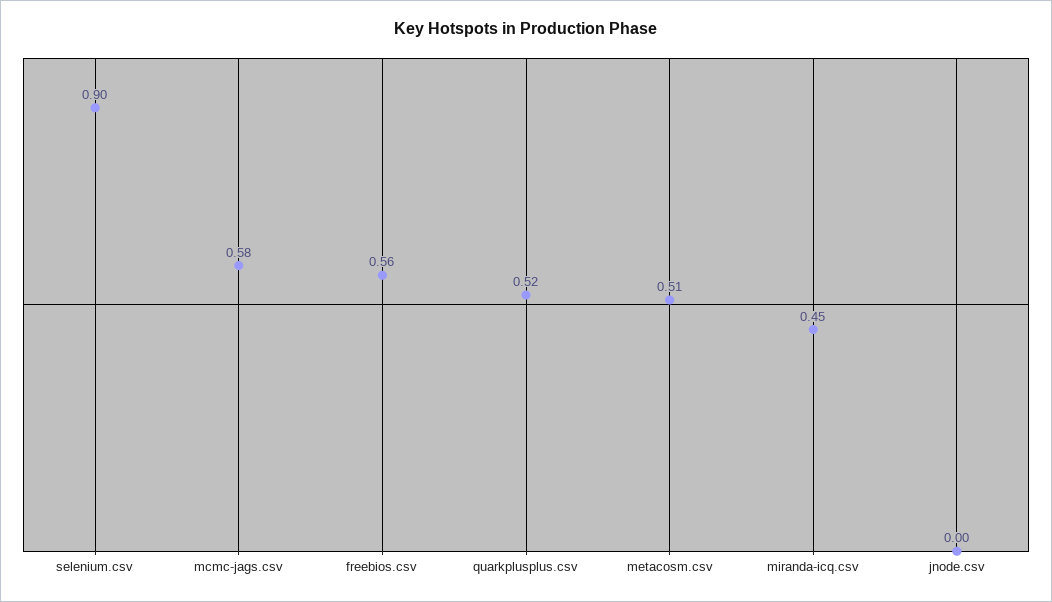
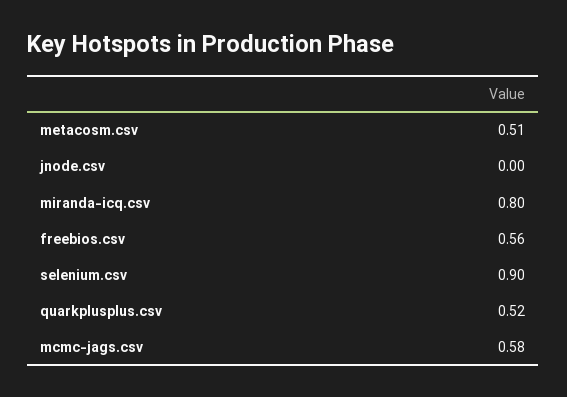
miranda-icq.csv: 0.45 -> 0.8

